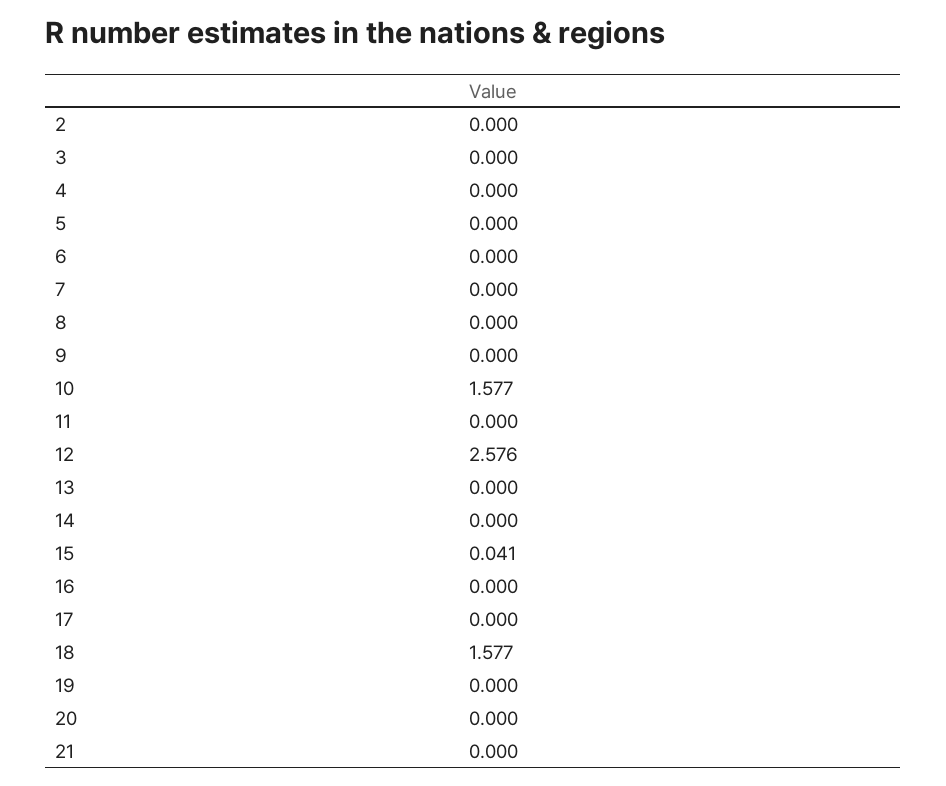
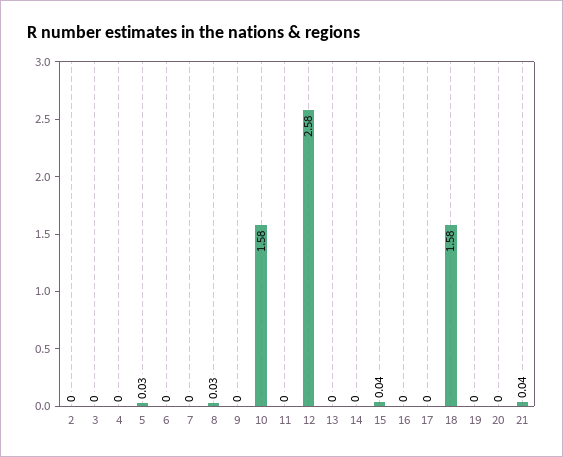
5: 0 -> 0.03
8: 0 -> 0.03
21: 0 -> 0.04

